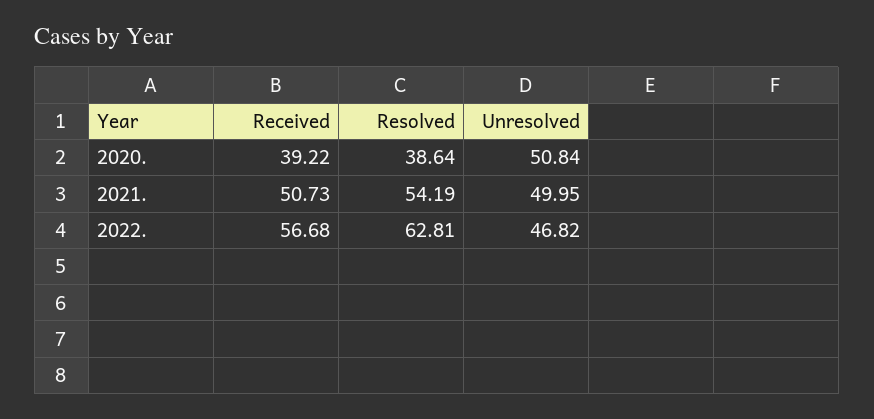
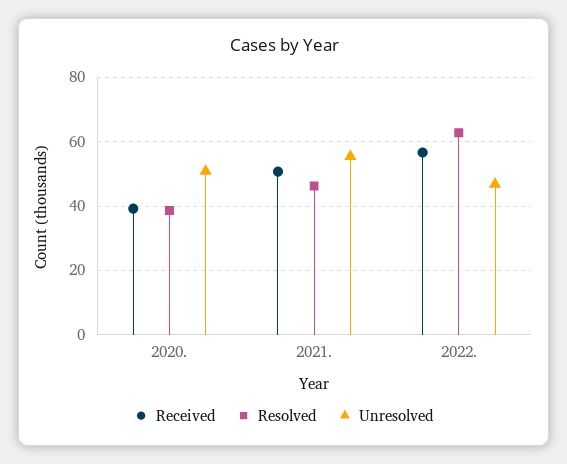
Resolved, 2021.: 54.19 -> 46
Unresolved, 2021.: 49.95 -> 56

